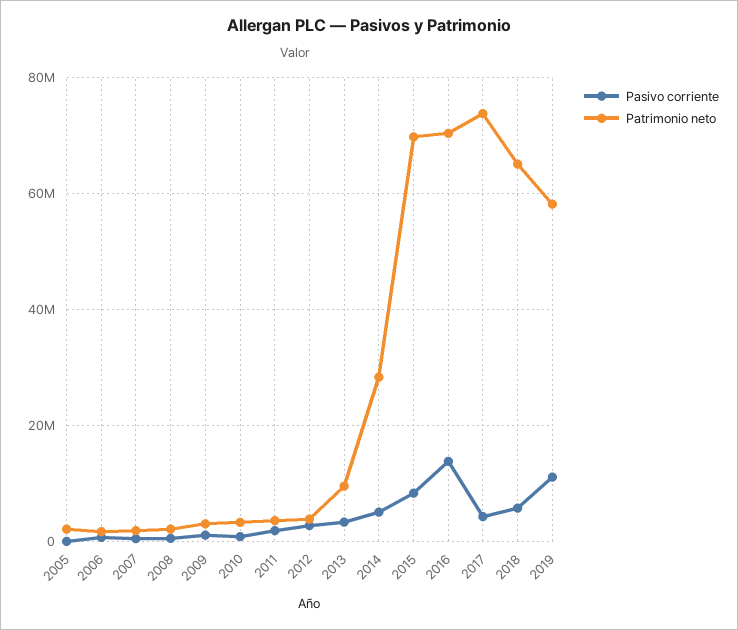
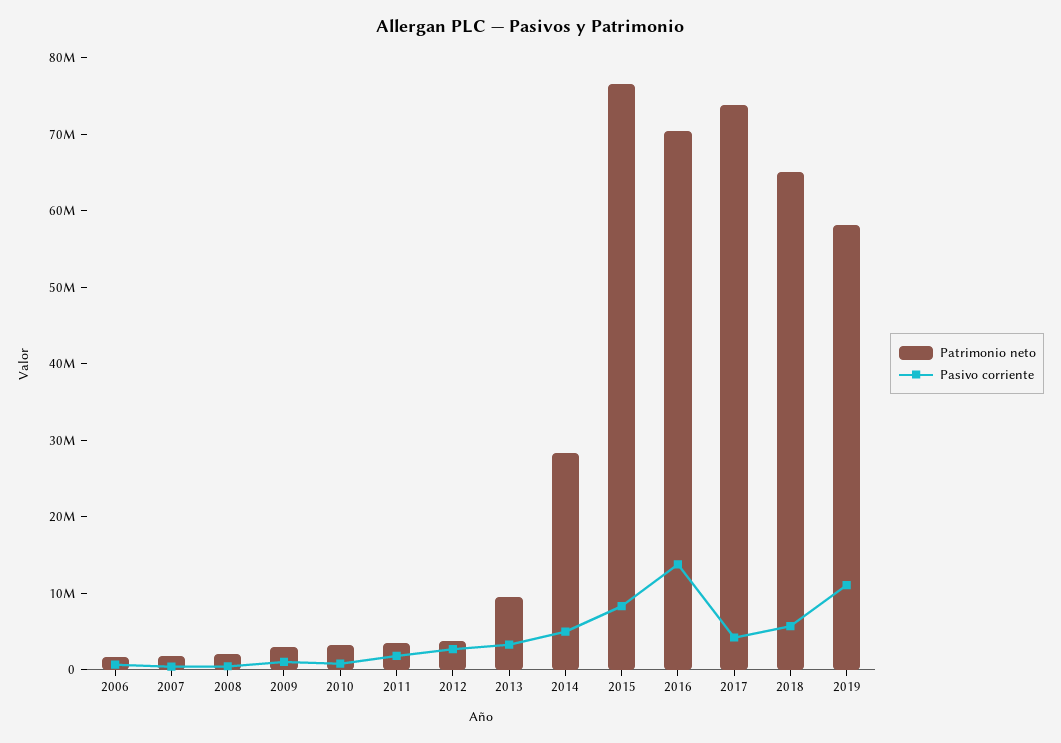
Pasivo corriente, 2005: 0 -> none
Patrimonio neto, 2005: 2000000 -> none
Patrimonio neto, 2015: 70000000 -> 76000000

